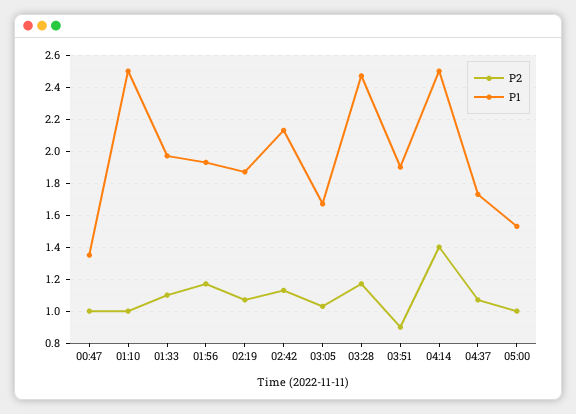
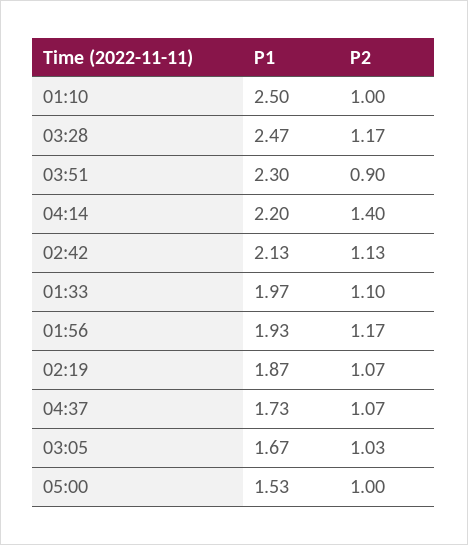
P2, 00:47: 1 -> none
P1, 00:47: 1.35 -> none
P1, 03:51: 1.9 -> 2.3
P1, 04:14: 2.5 -> 2.2

